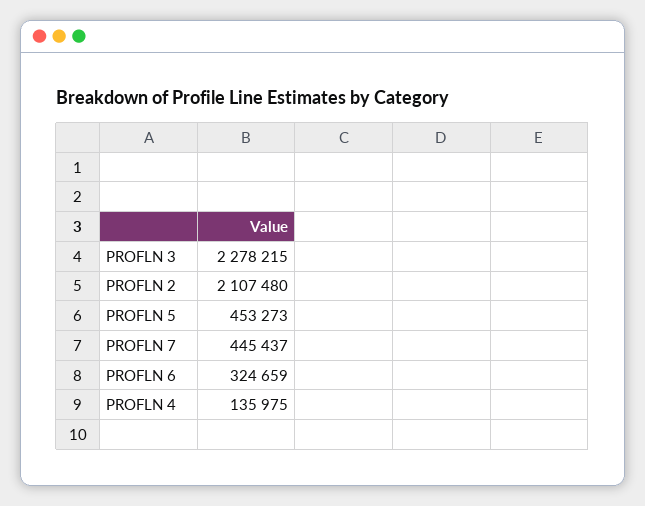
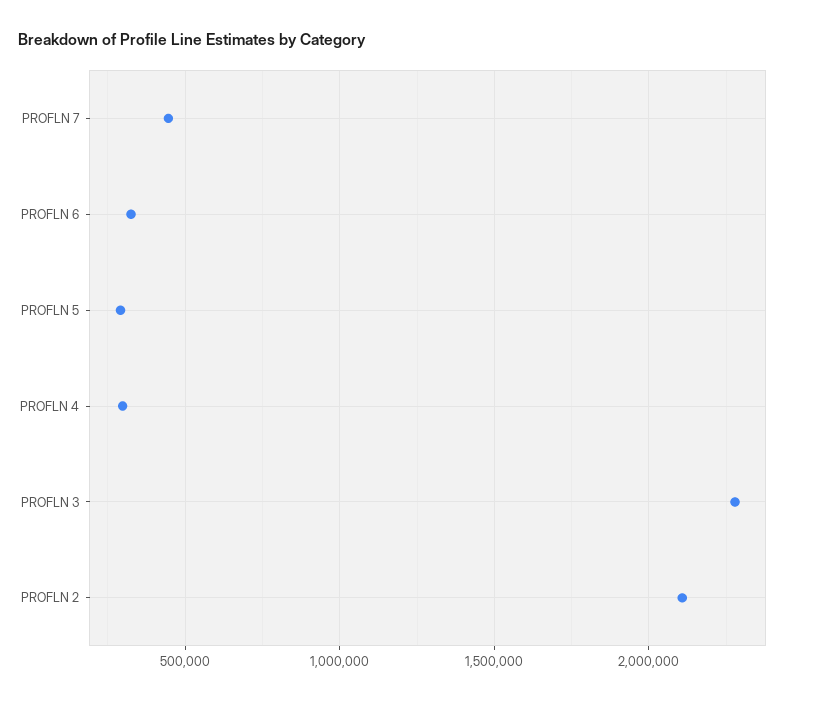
PROFLN 5: 453273 -> 300000
PROFLN 4: 135975 -> 300000

